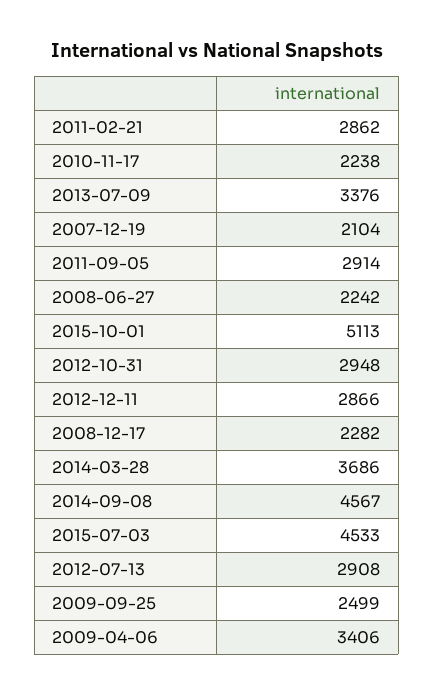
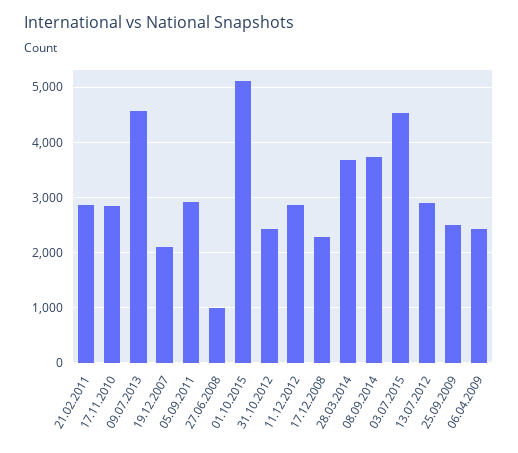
2010-11-17: 2238 -> 2800
2013-07-09: 3376 -> 4600
2008-06-27: 2242 -> 1000
2012-10-31: 2948 -> 2400
2014-09-08: 4567 -> 3800
2009-04-06: 3406 -> 2400

